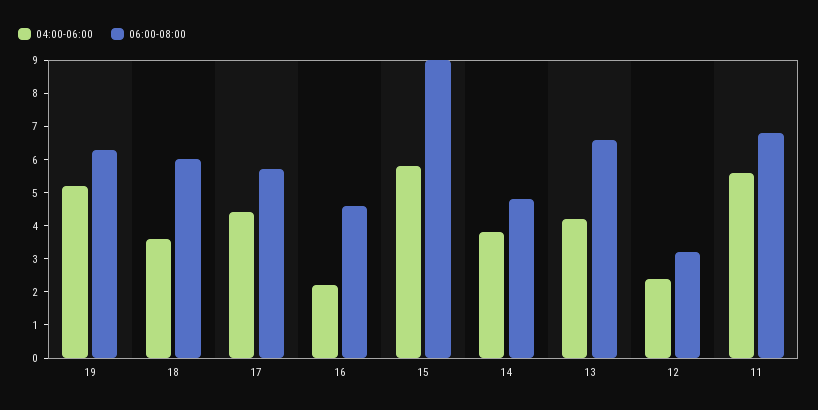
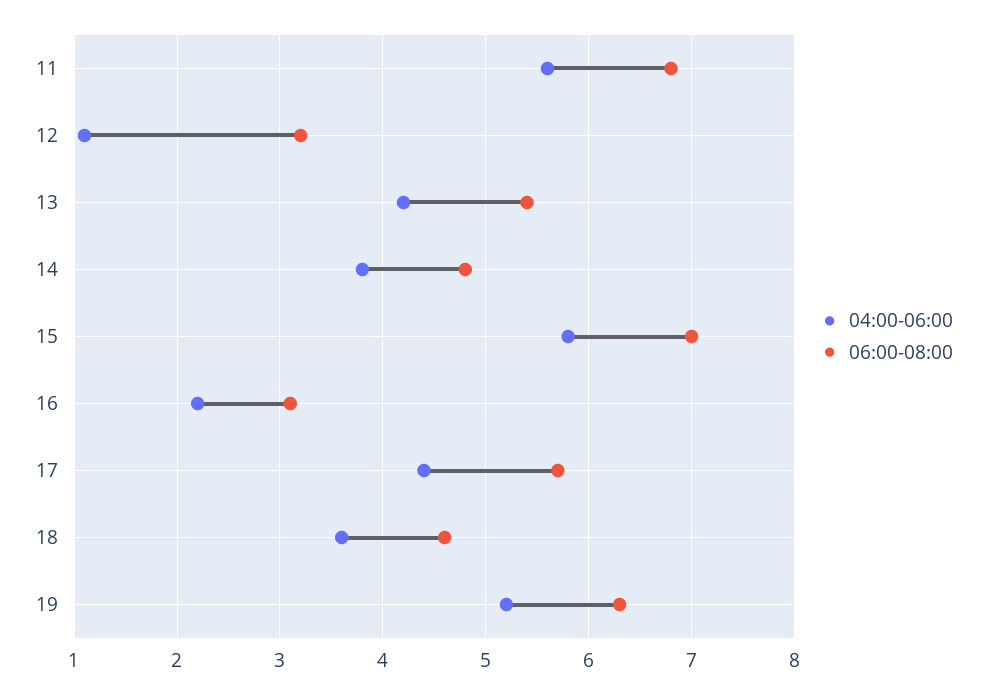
06:00-08:00, 18: 6 -> 4.6
06:00-08:00, 16: 4.5 -> 3.1
06:00-08:00, 15: 9 -> 7
06:00-08:00, 13: 6.5 -> 5.4
04:00-06:00, 12: 2.5 -> 1.1

